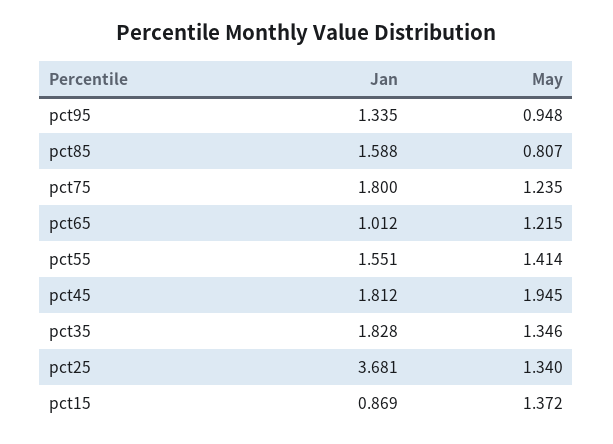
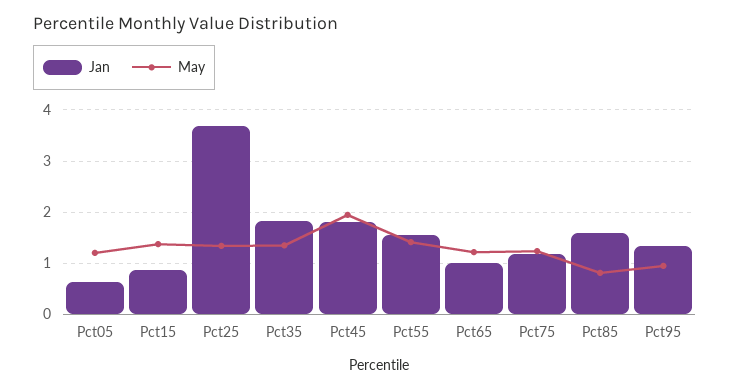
Jan, pct75: 1.8 -> 1.2
Jan, Pct05: none -> 0.6
May, Pct05: none -> 1.2

